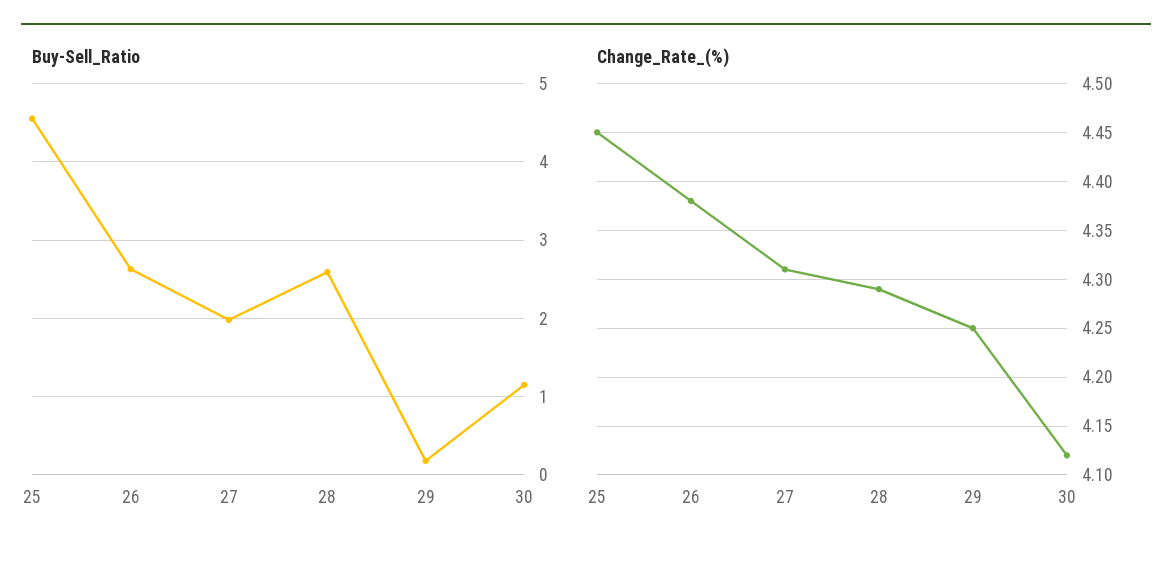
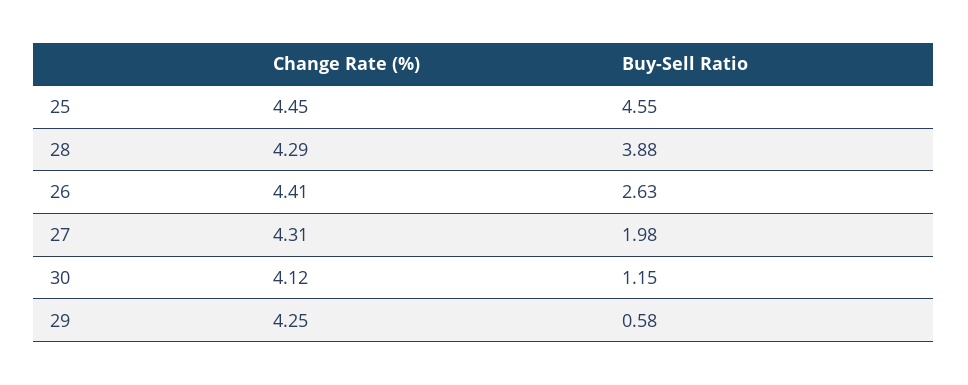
Buy-Sell_Ratio, 28: 2.6 -> 3.88
Buy-Sell_Ratio, 29: 0.2 -> 0.58
Change_Rate_(%), 26: 4.38 -> 4.41

